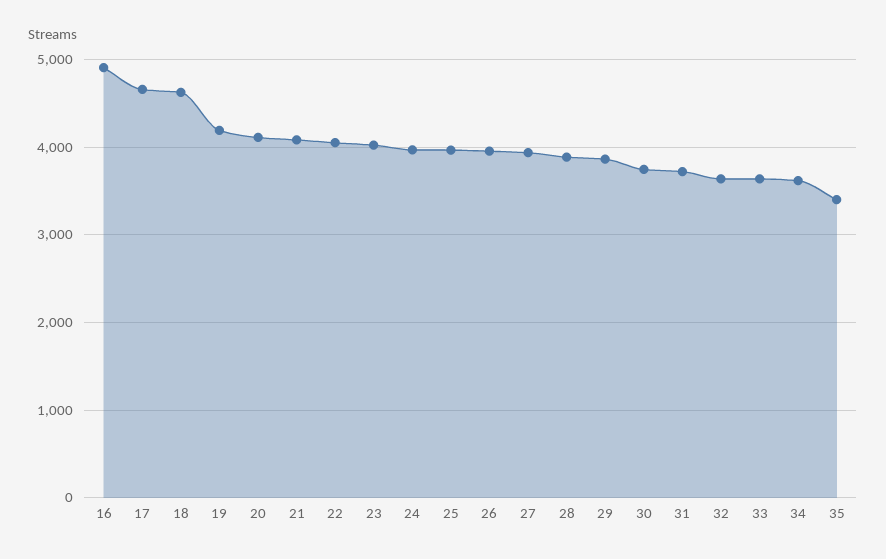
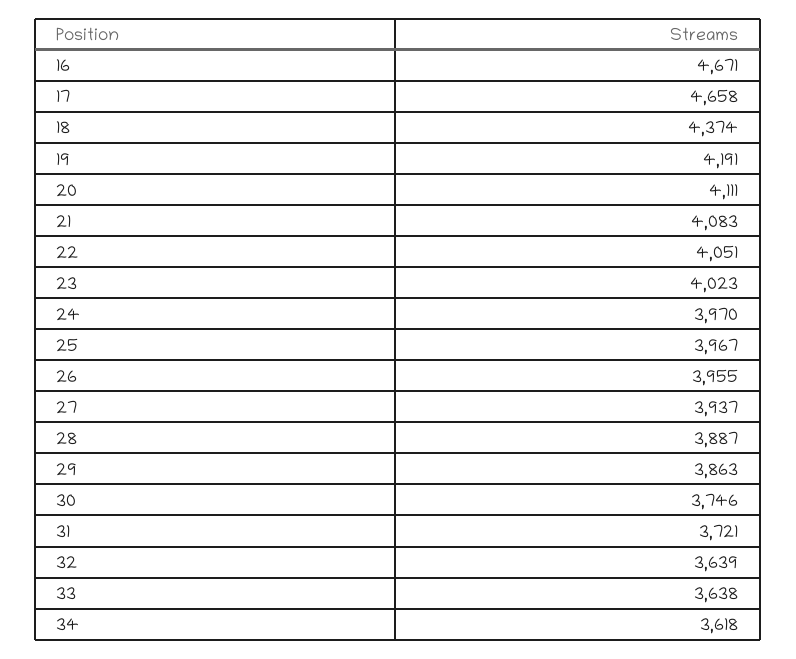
16: 4900 -> 4671
18: 4600 -> 4374
35: 3400 -> none

